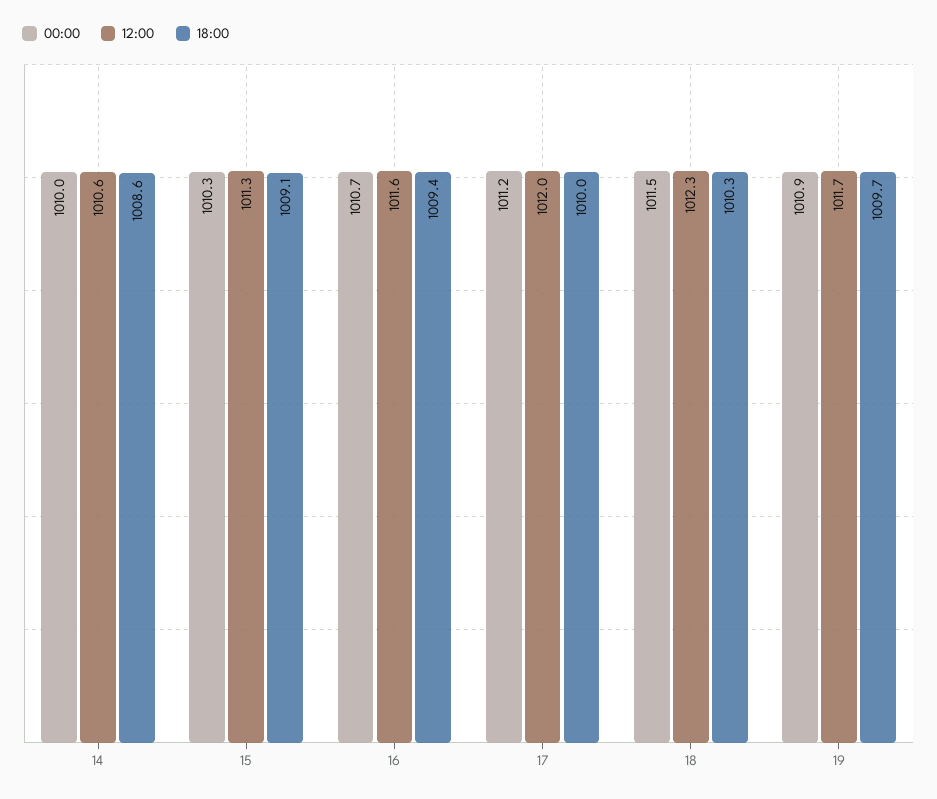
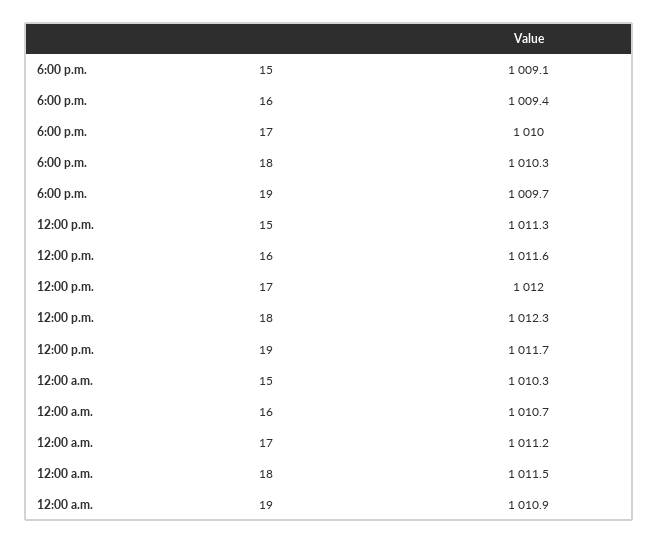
00:00, 14: 1010 -> none
12:00, 14: 1010.6 -> none
18:00, 14: 1008.6 -> none

